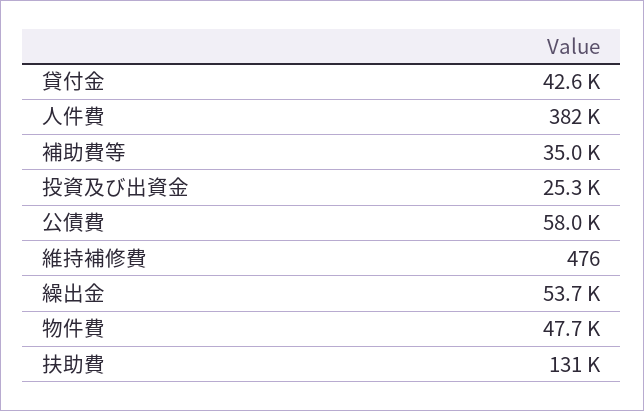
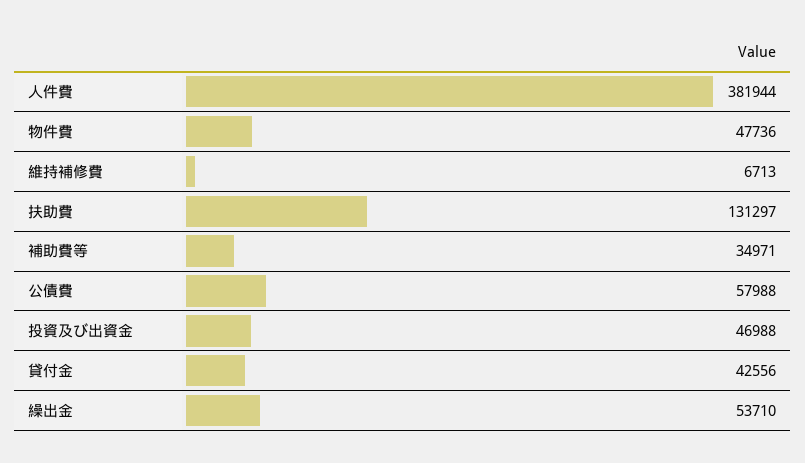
投資及び出資金: 25300 -> 46988
維持補修費: 476 -> 6713

